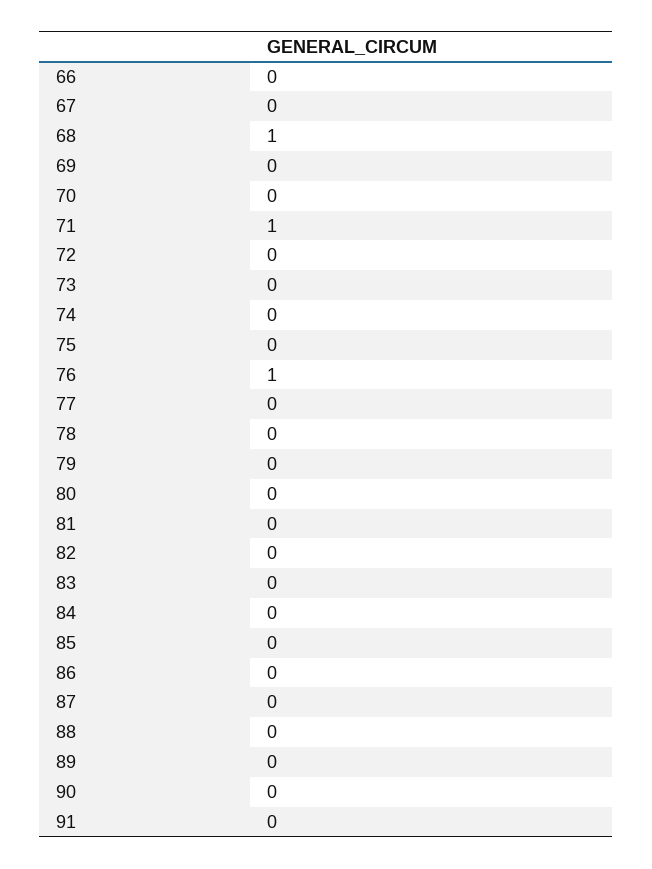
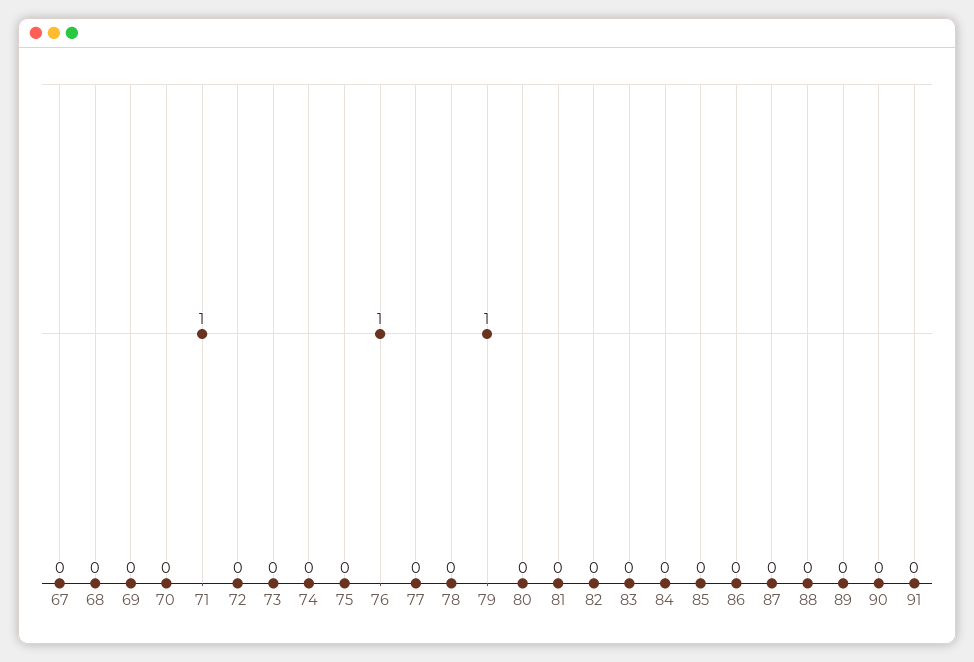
66: 0 -> none
68: 1 -> 0
79: 0 -> 1

